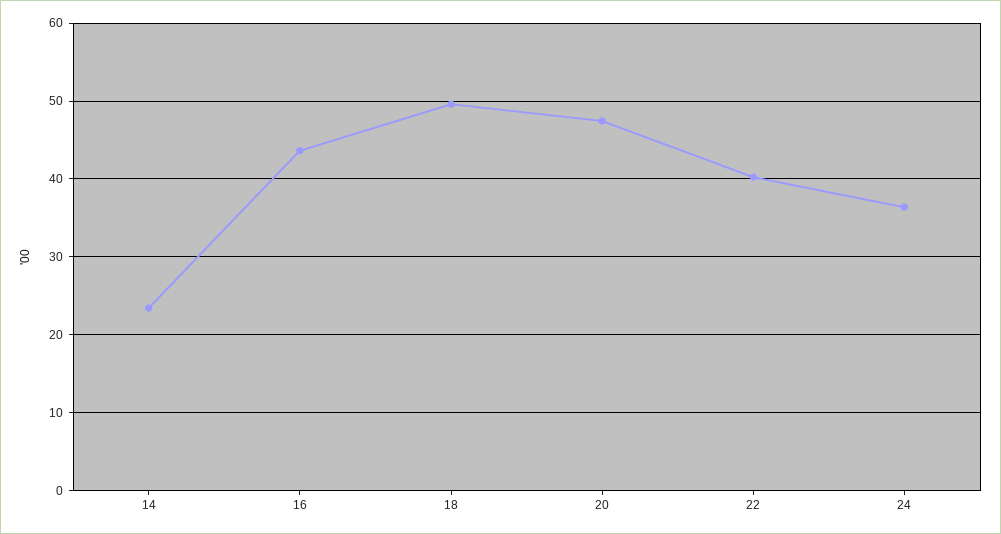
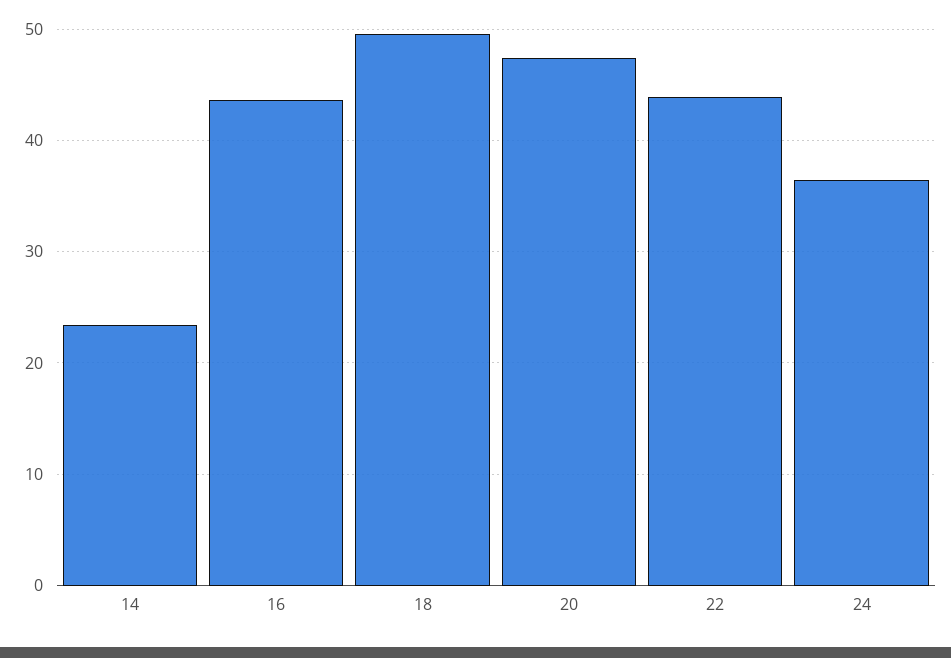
22: 40 -> 44

